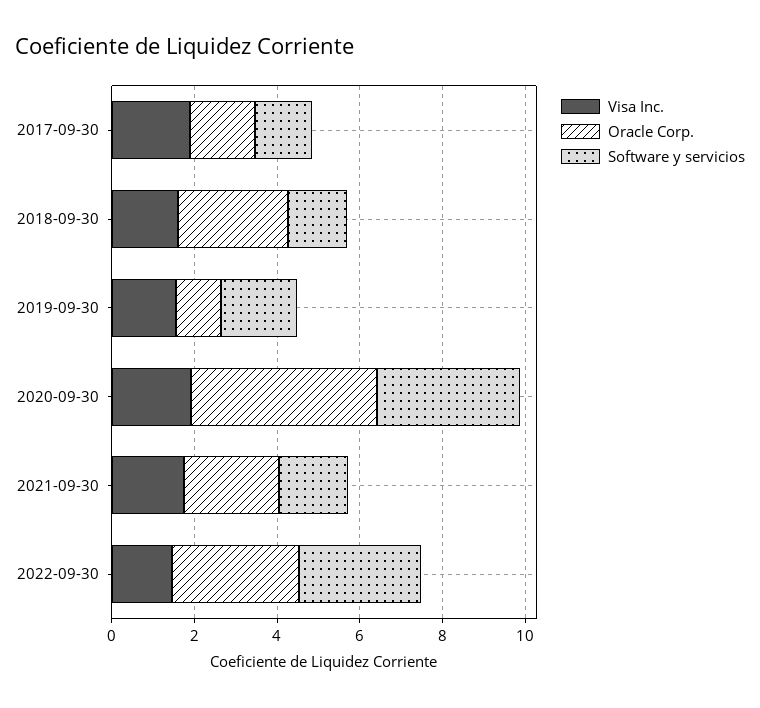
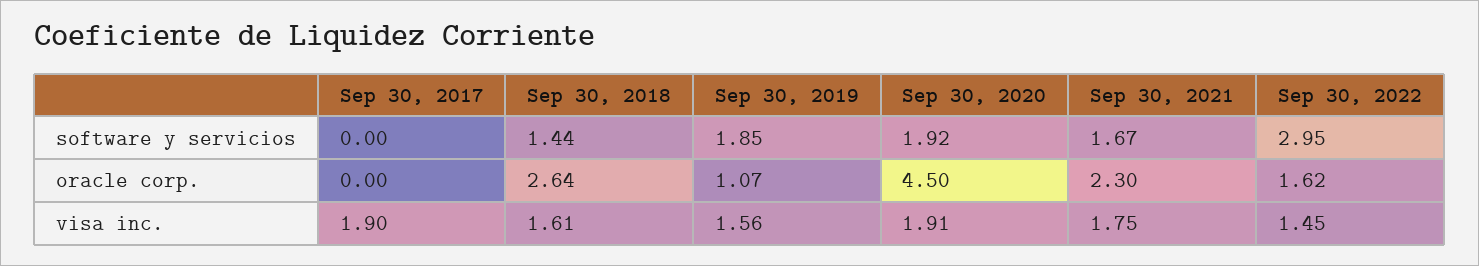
Oracle Corp., 2017-09-30: 1.5 -> 0
Software y servicios, 2017-09-30: 1.5 -> 0
Software y servicios, 2020-09-30: 3.5 -> 1.92
Oracle Corp., 2022-09-30: 3 -> 1.62

